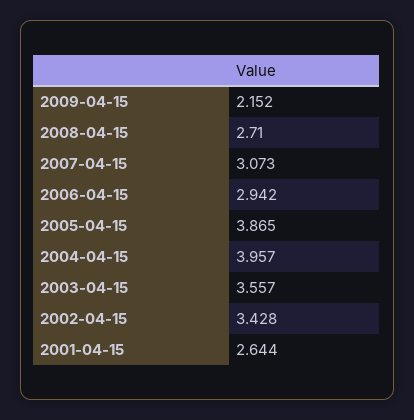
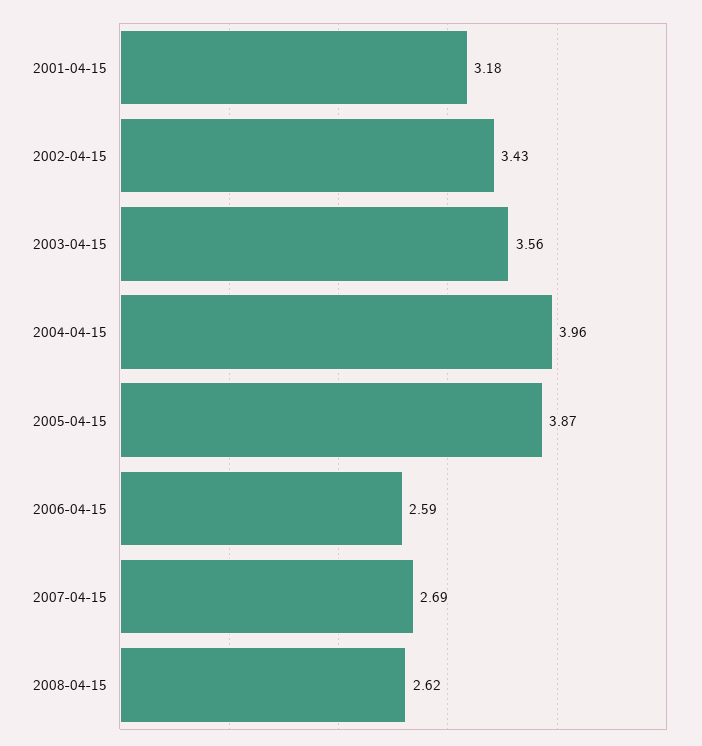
2009-04-15: 2.152 -> none
2008-04-15: 2.71 -> 2.62
2007-04-15: 3.073 -> 2.69
2006-04-15: 2.942 -> 2.59
2001-04-15: 2.644 -> 3.18

